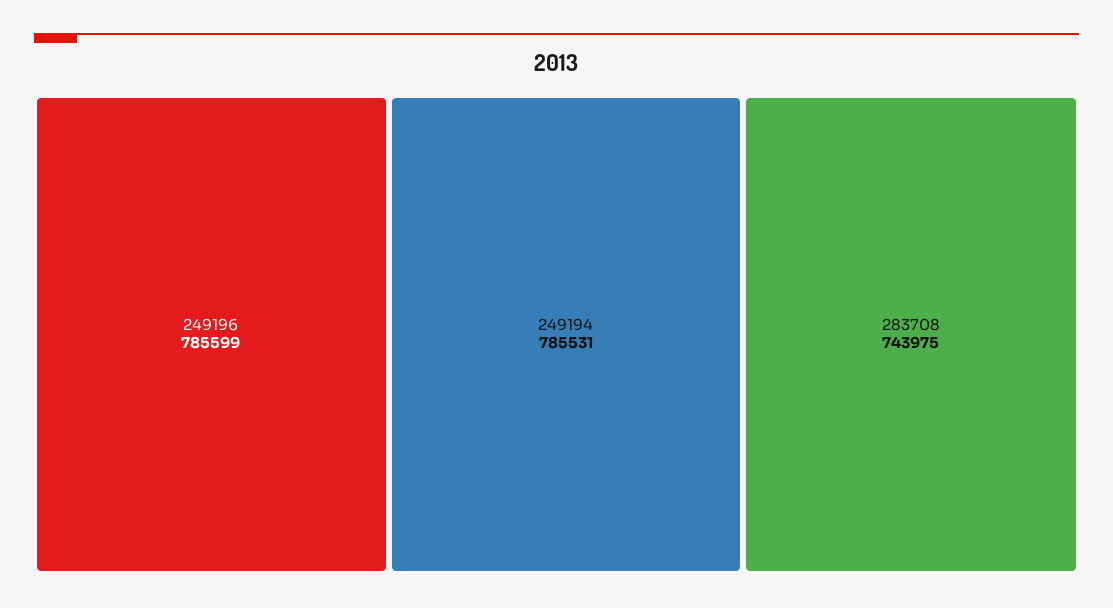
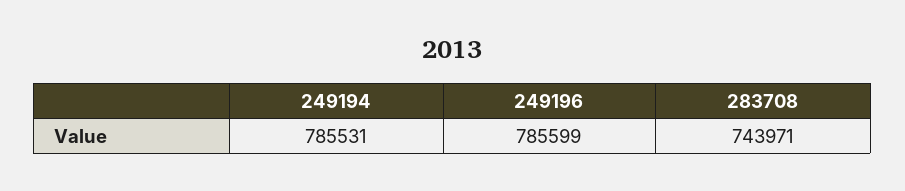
283708: 743975 -> 743971

